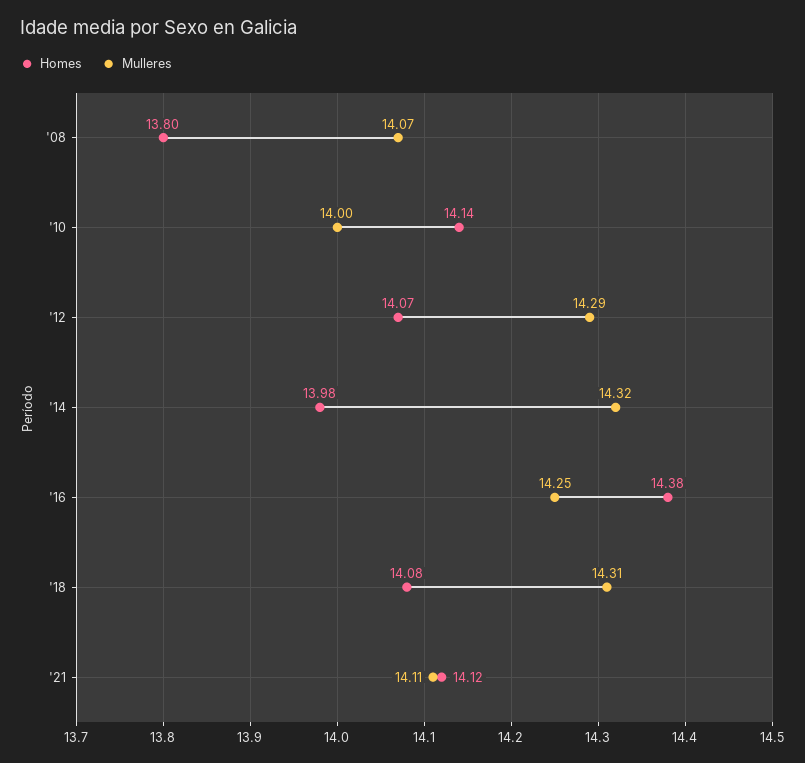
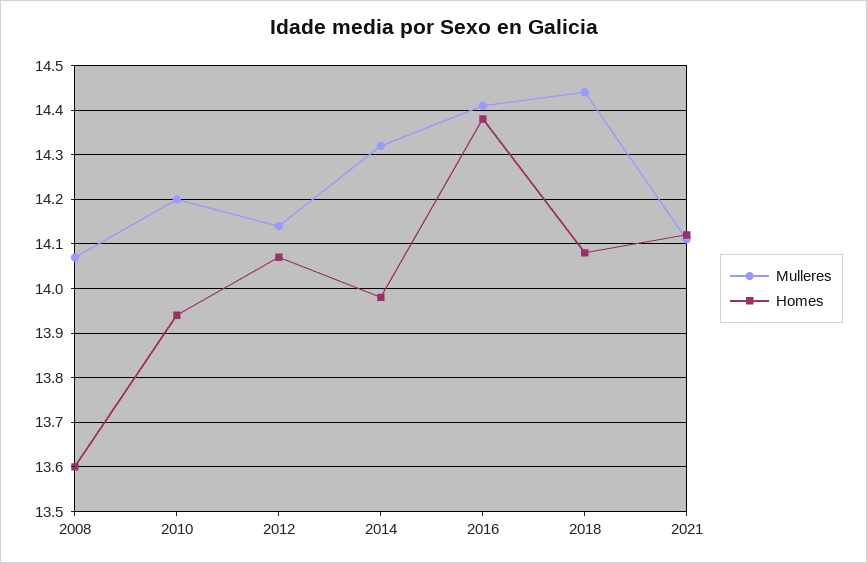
Homes, '08: 13.8 -> 13.6
Homes, '10: 14.14 -> 13.95
Mulleres, '10: 14 -> 14.2
Mulleres, '12: 14.29 -> 14.15
Mulleres, '16: 14.25 -> 14.4
Mulleres, '18: 14.31 -> 14.45

